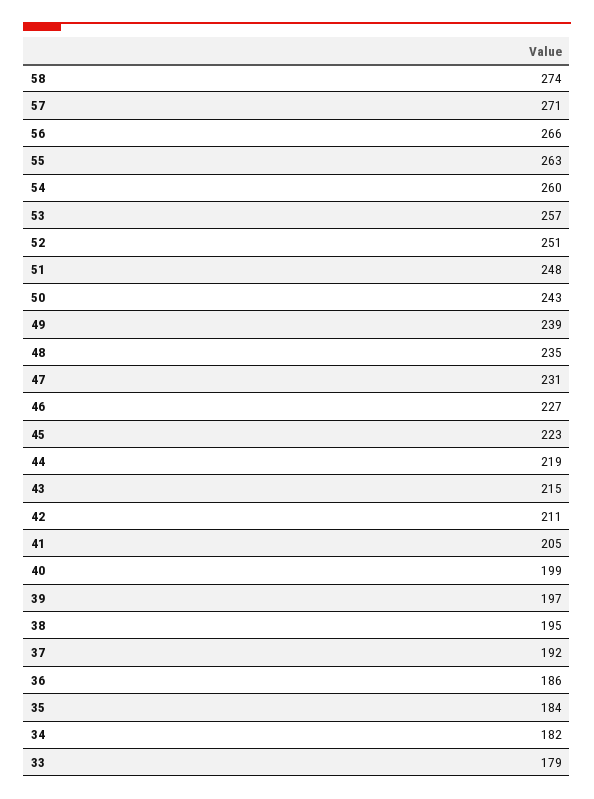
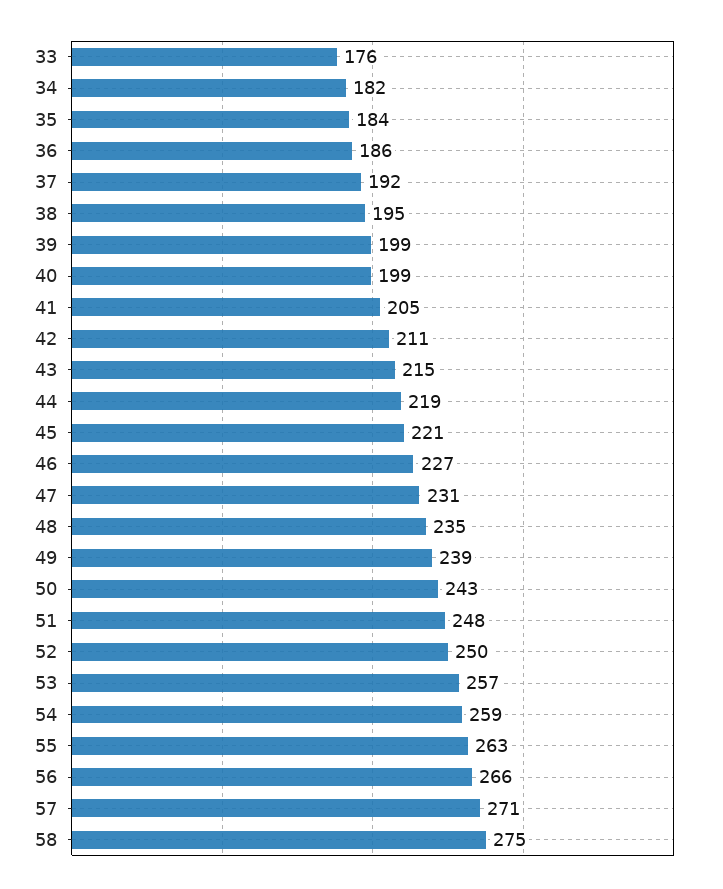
58: 274 -> 275
54: 260 -> 259
52: 251 -> 250
45: 223 -> 221
39: 197 -> 199
33: 179 -> 176

